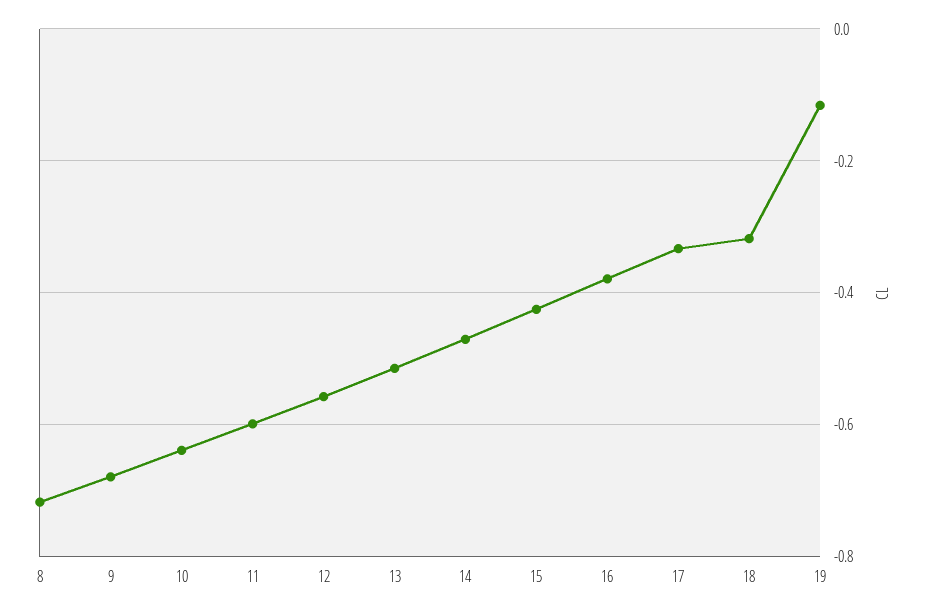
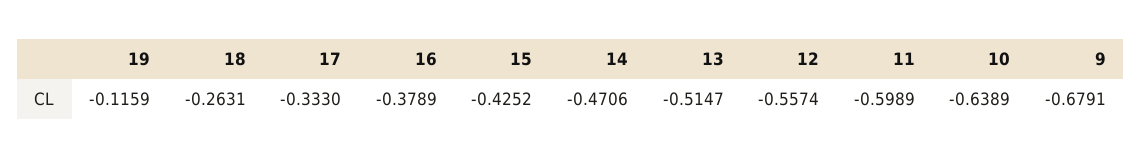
8: -0.72 -> none
18: -0.32 -> -0.2631

